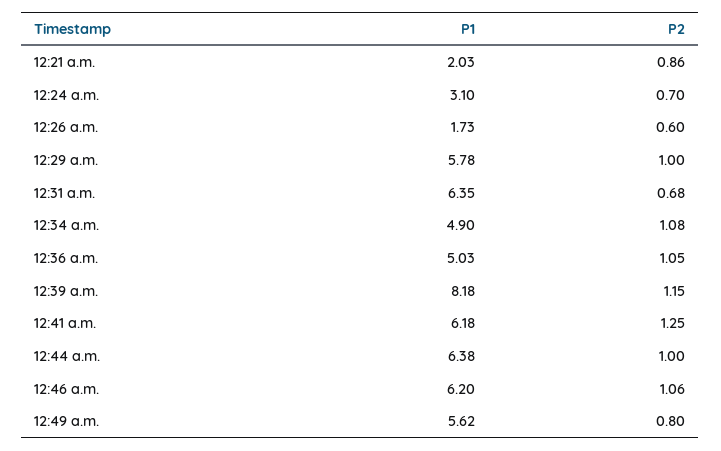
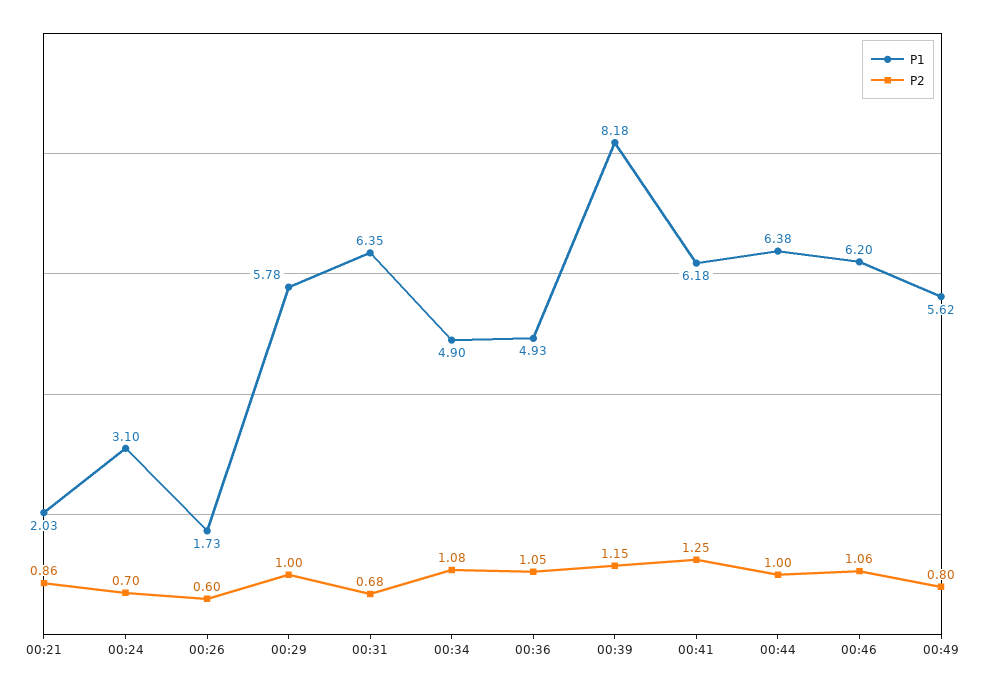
P1, 12:36 a.m.: 5.03 -> 4.93

